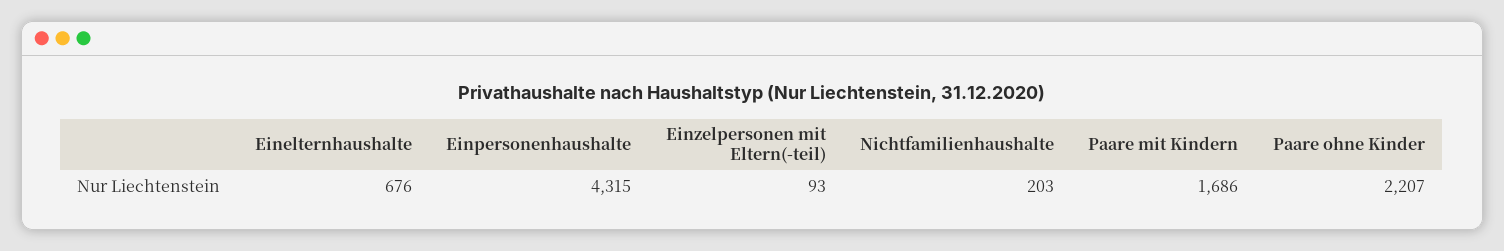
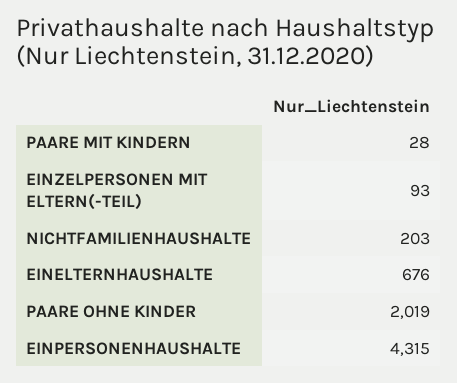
Paare mit Kindern: 1686 -> 28
Paare ohne Kinder: 2207 -> 2019

